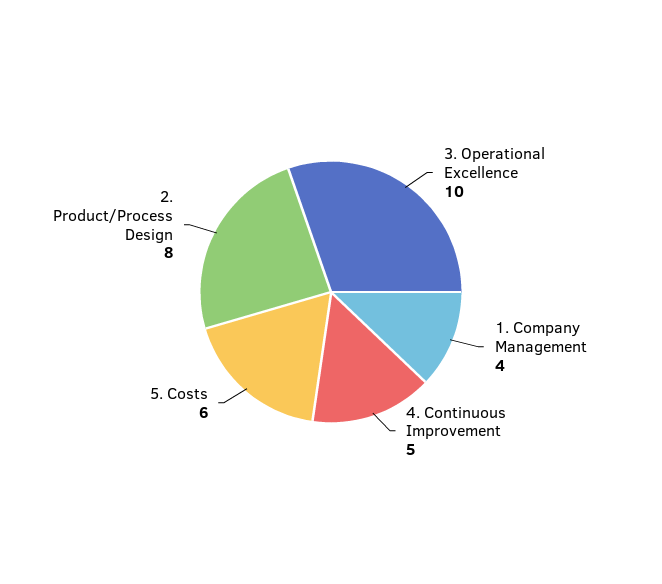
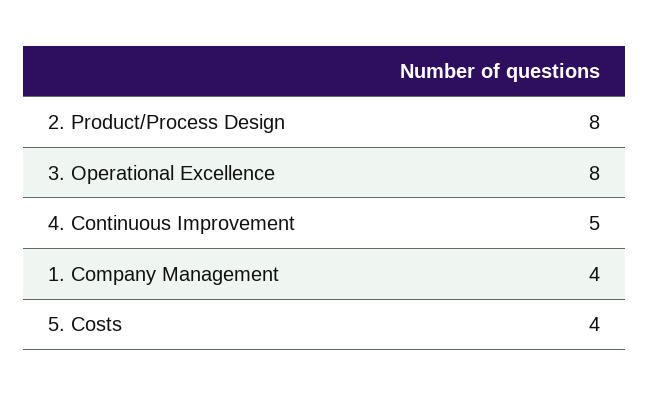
3. Operational Excellence: 10 -> 8
5. Costs: 6 -> 4

